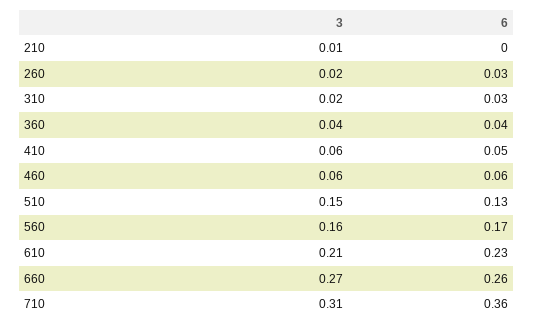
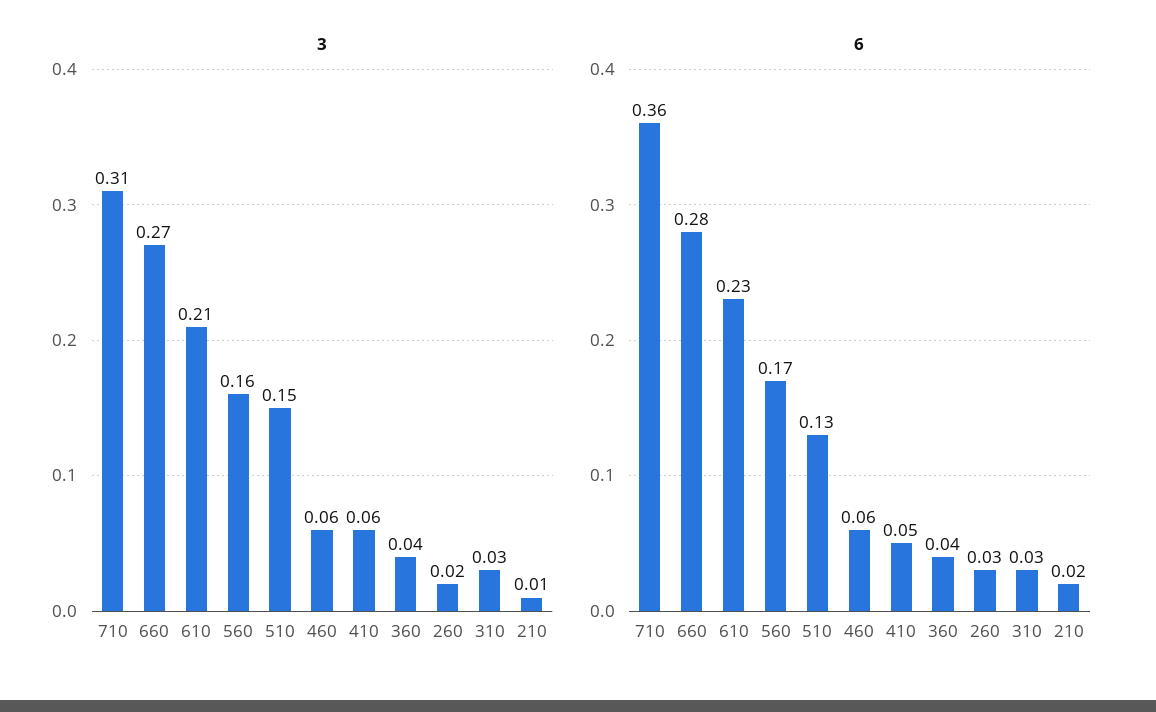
6, 210: 0 -> 0.02
3, 310: 0.02 -> 0.03
6, 660: 0.26 -> 0.28

